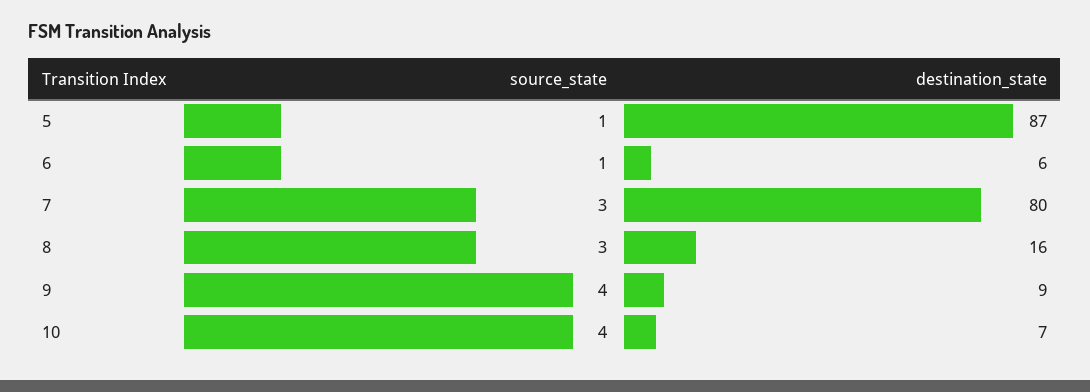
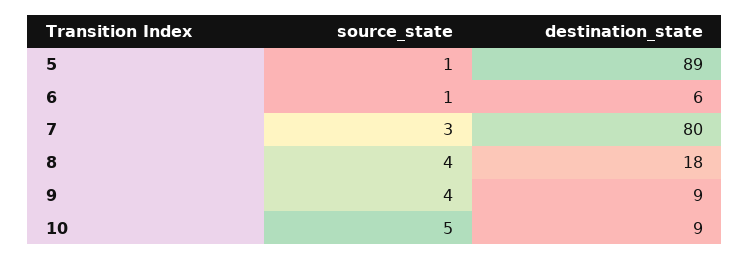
destination_state, 5: 87 -> 89
source_state, 8: 3 -> 4
destination_state, 8: 16 -> 18
source_state, 10: 4 -> 5
destination_state, 10: 7 -> 9

